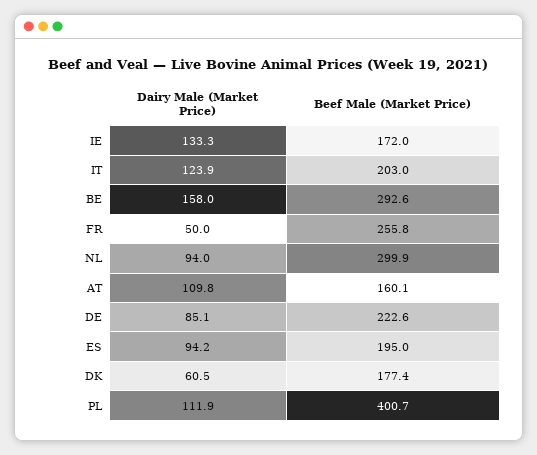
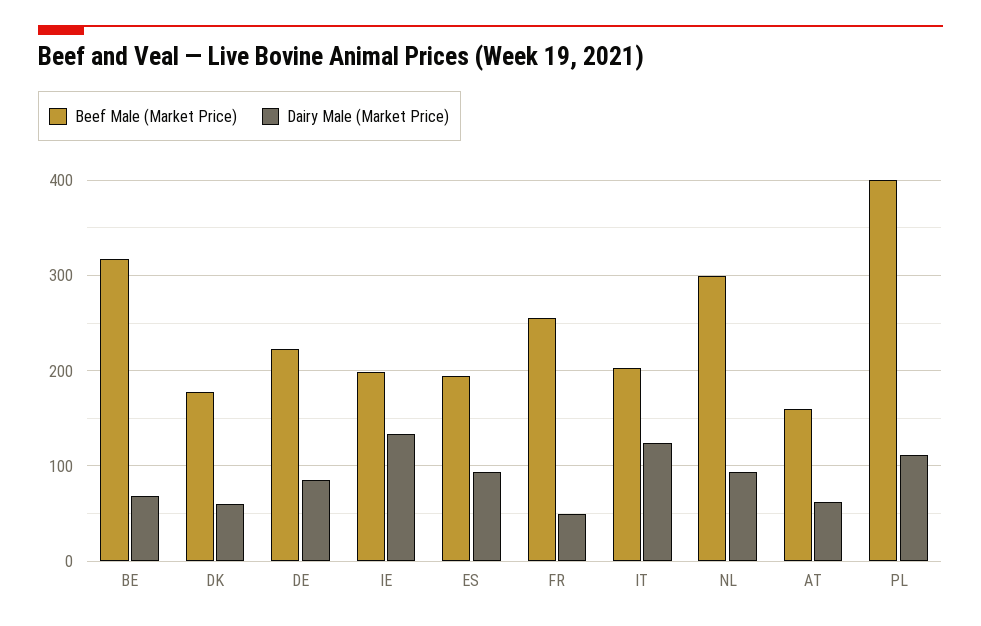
Beef Male (Market Price), IE: 172 -> 200
Dairy Male (Market Price), BE: 158 -> 70
Beef Male (Market Price), BE: 292.6 -> 320
Dairy Male (Market Price), AT: 109.8 -> 60

